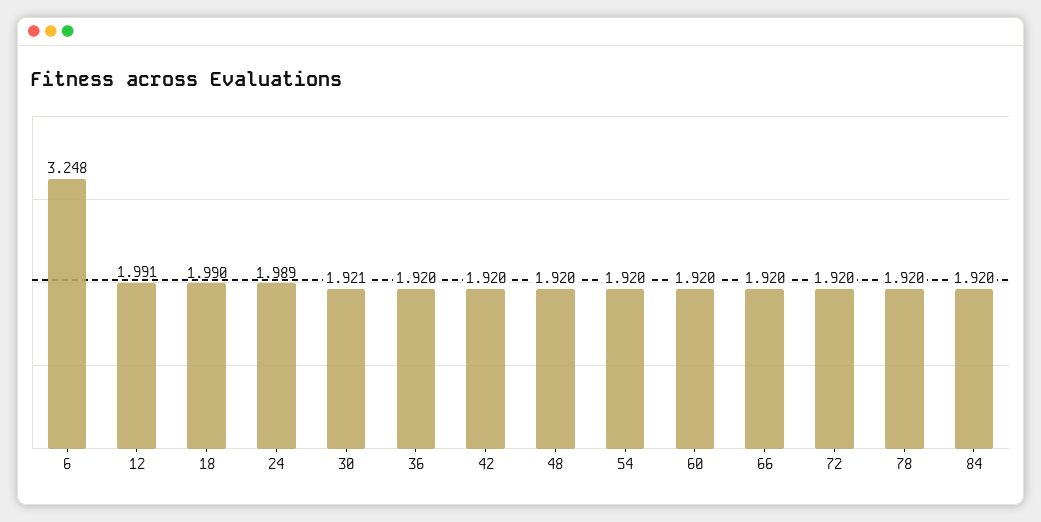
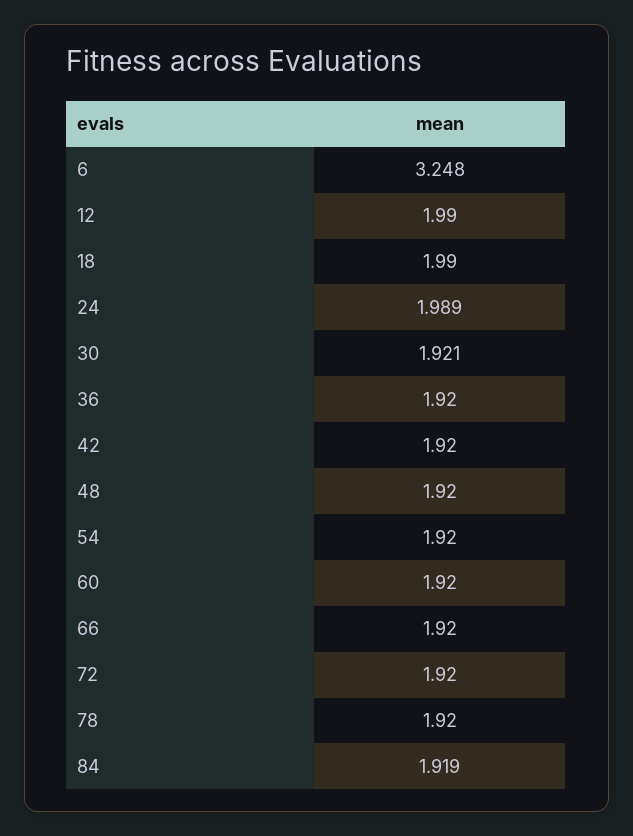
12: 1.991 -> 1.99
84: 1.92 -> 1.919

